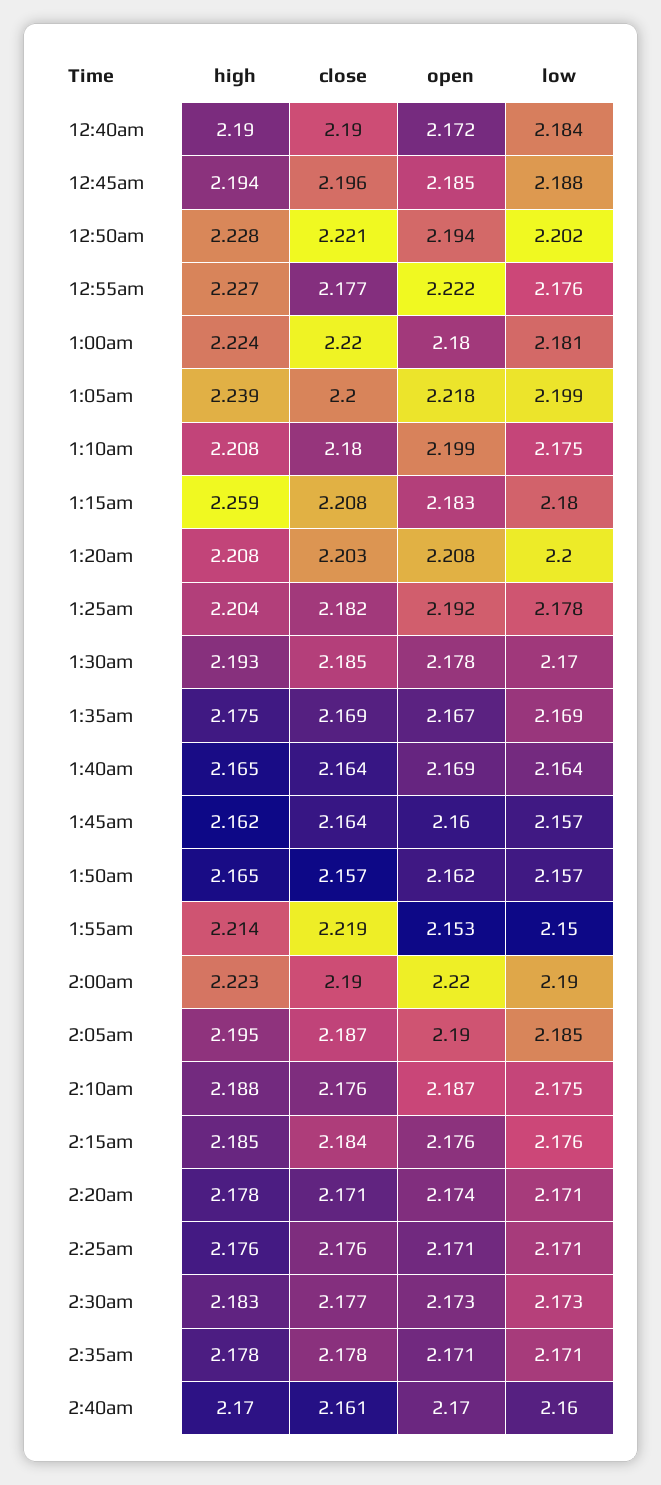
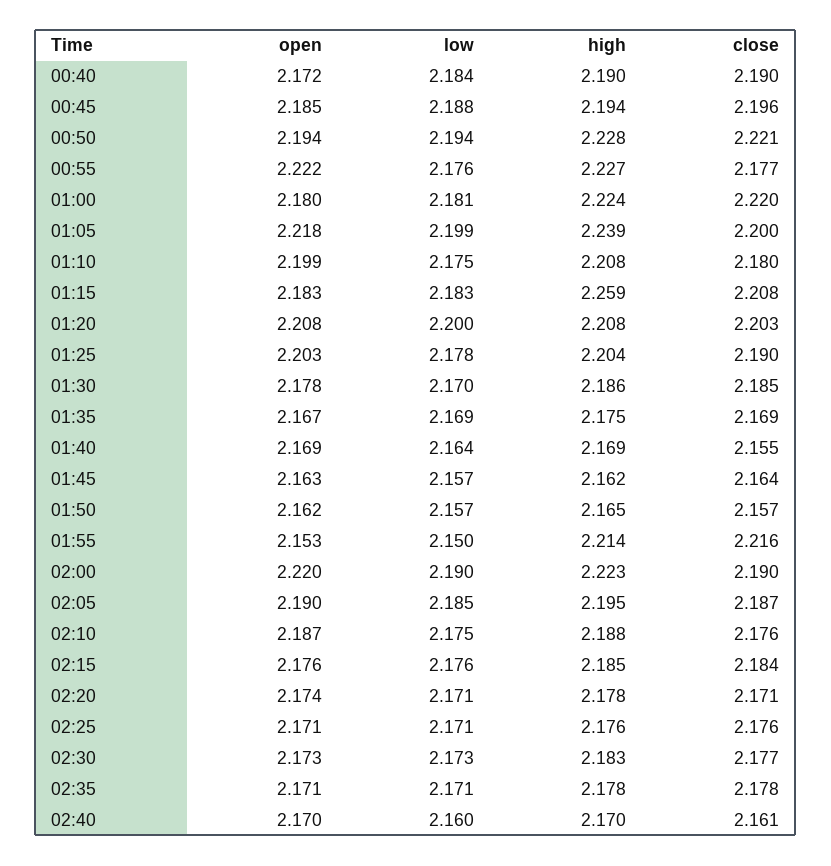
low, 12:50am: 2.202 -> 2.194
low, 1:15am: 2.18 -> 2.183
close, 1:25am: 2.182 -> 2.19
open, 1:25am: 2.192 -> 2.203
high, 1:30am: 2.193 -> 2.186
high, 1:40am: 2.165 -> 2.169
close, 1:40am: 2.164 -> 2.155
open, 1:45am: 2.16 -> 2.163
close, 1:55am: 2.219 -> 2.216

